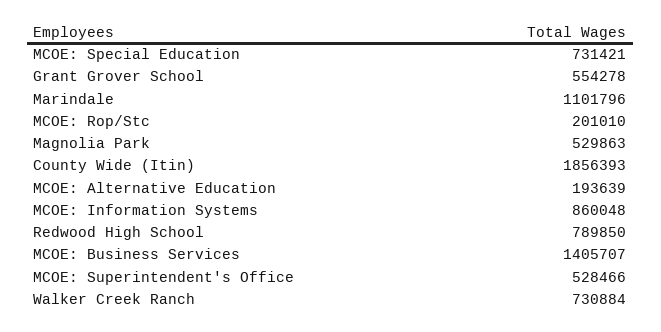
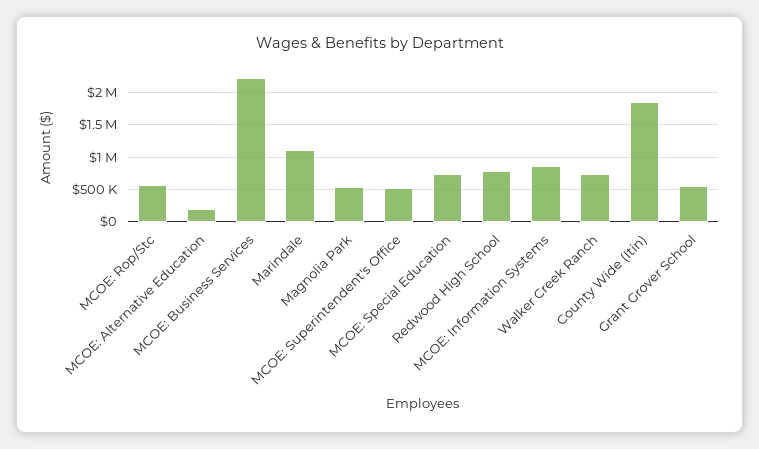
MCOE: Rop/Stc: 201010 -> 600000
MCOE: Business Services: 1405707 -> 2200000

